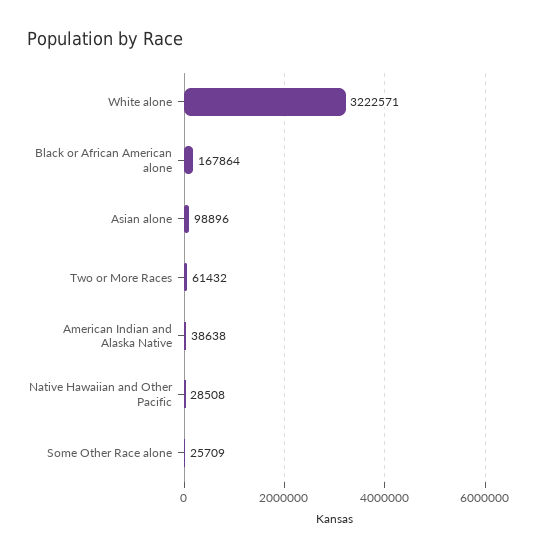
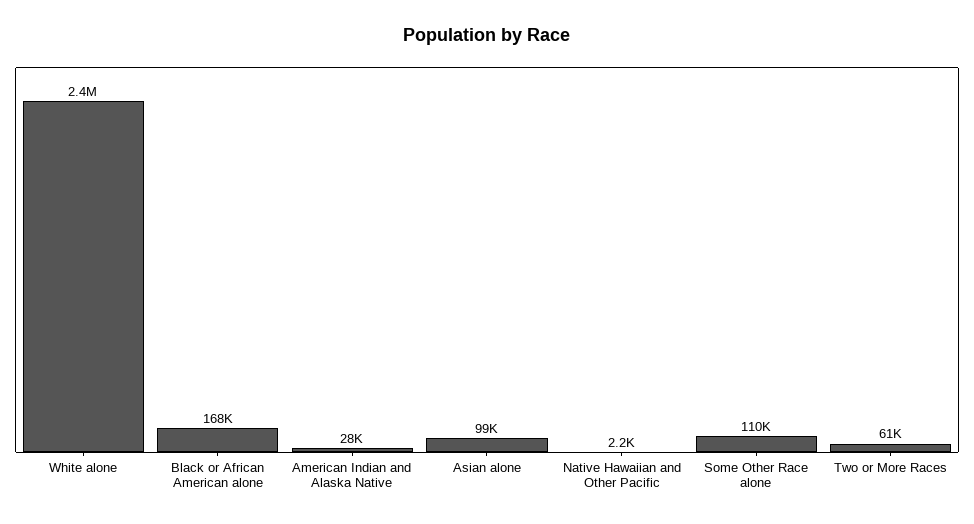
White alone: 3222571 -> 2400000
American Indian and Alaska Native: 38638 -> 28000
Native Hawaiian and Other Pacific: 28508 -> 2200
Some Other Race alone: 25709 -> 110000

